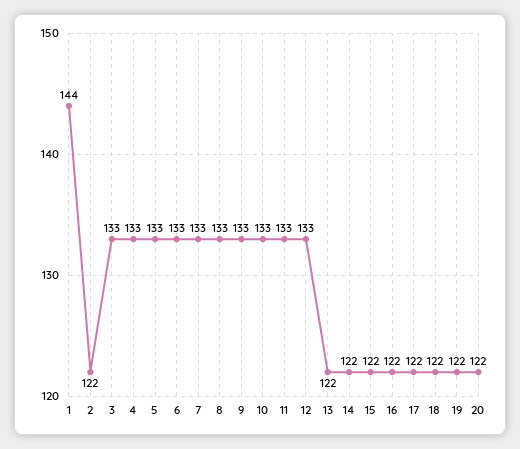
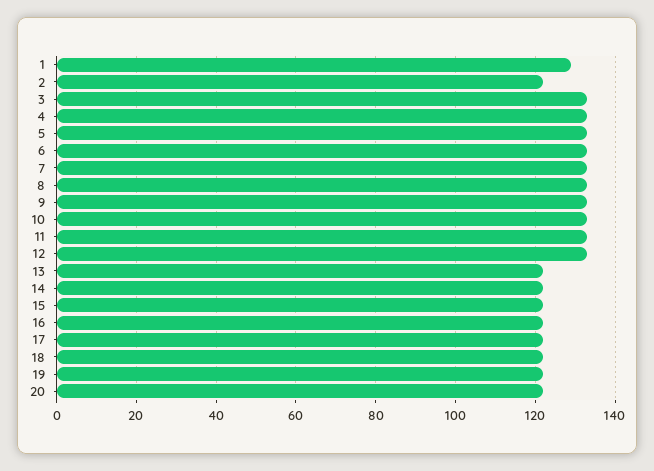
1: 144 -> 130

